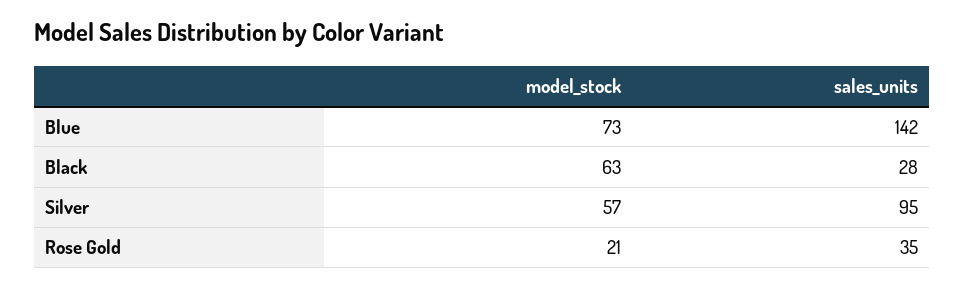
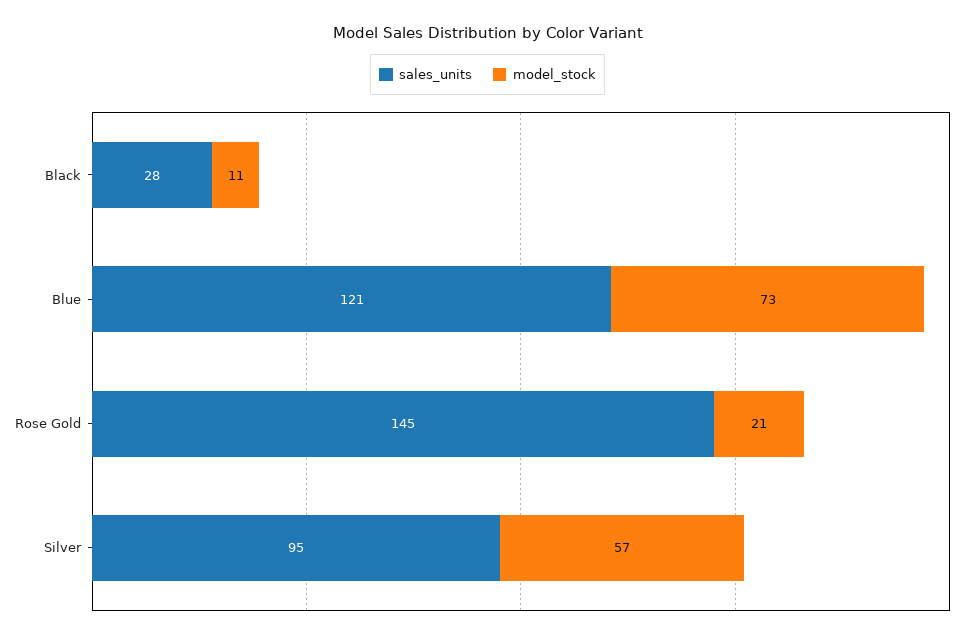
sales_units, Blue: 142 -> 121
model_stock, Black: 63 -> 11
sales_units, Rose Gold: 35 -> 145

